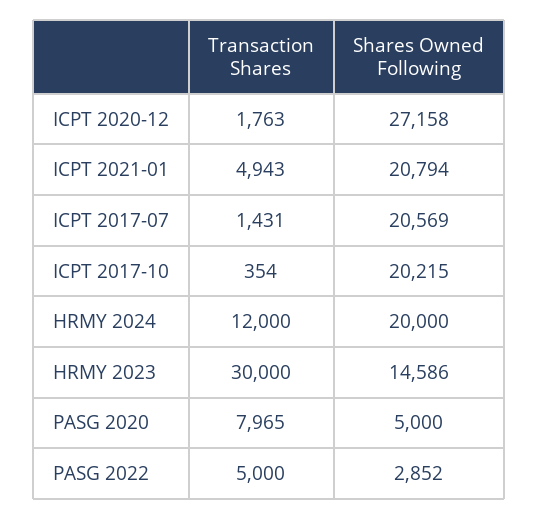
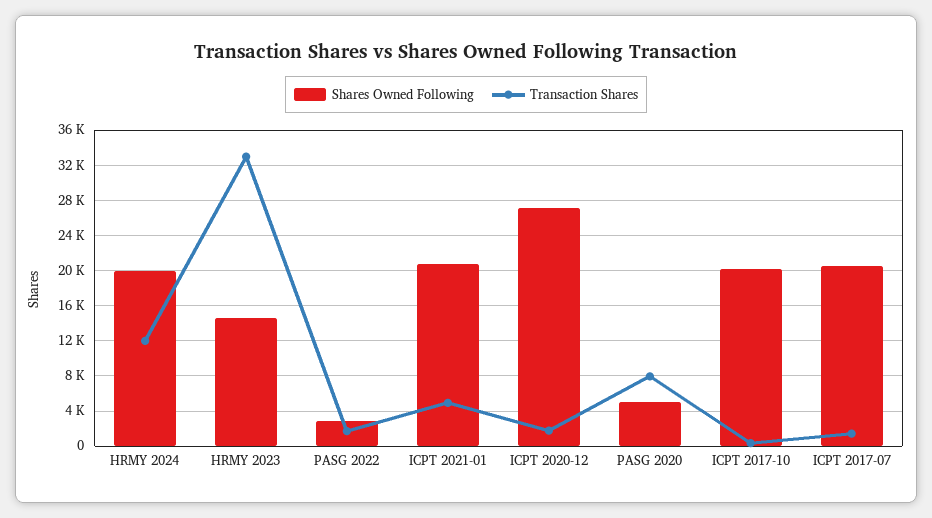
Transaction Shares, HRMY 2023: 30000 -> 33000
Transaction Shares, PASG 2022: 5000 -> 2000

